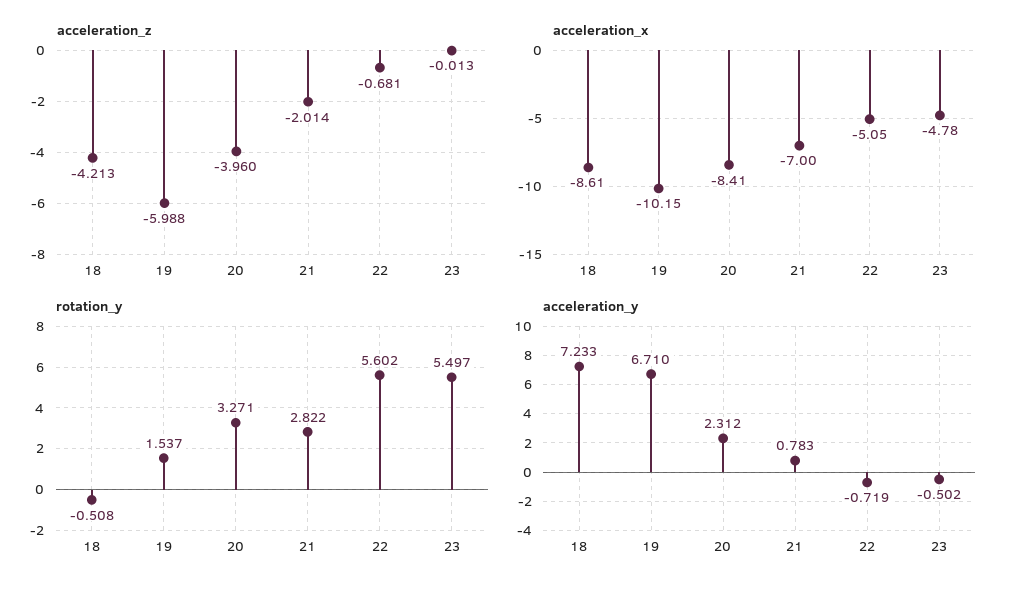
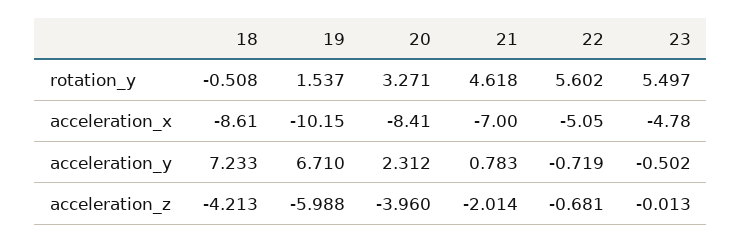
rotation_y, 21: 2.822 -> 4.618

